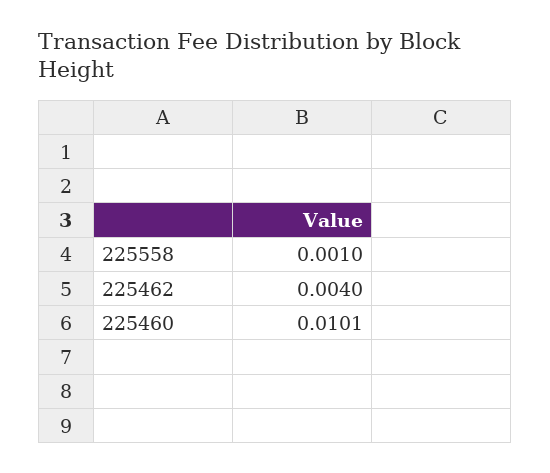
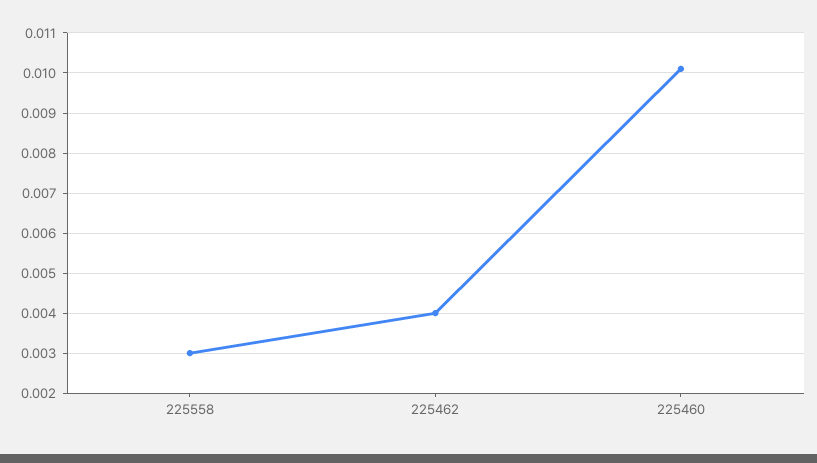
225558: 0.001 -> 0.003

